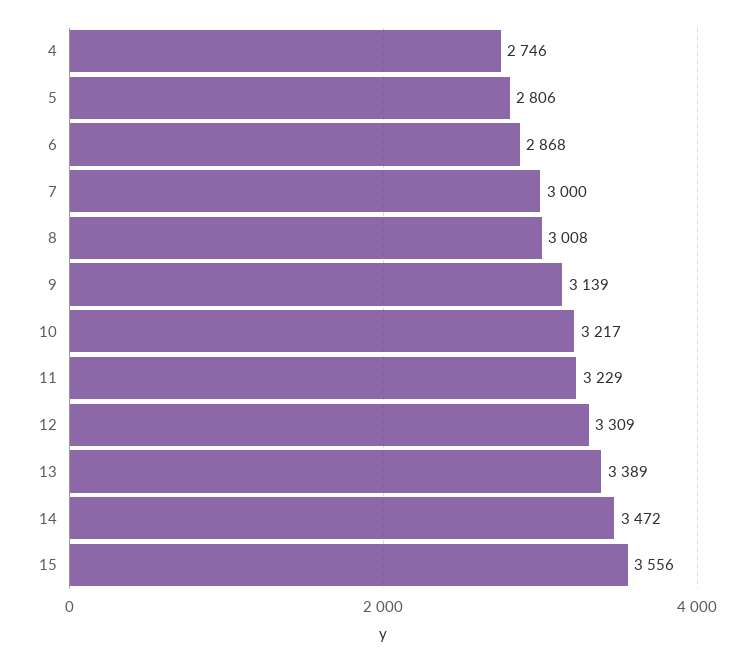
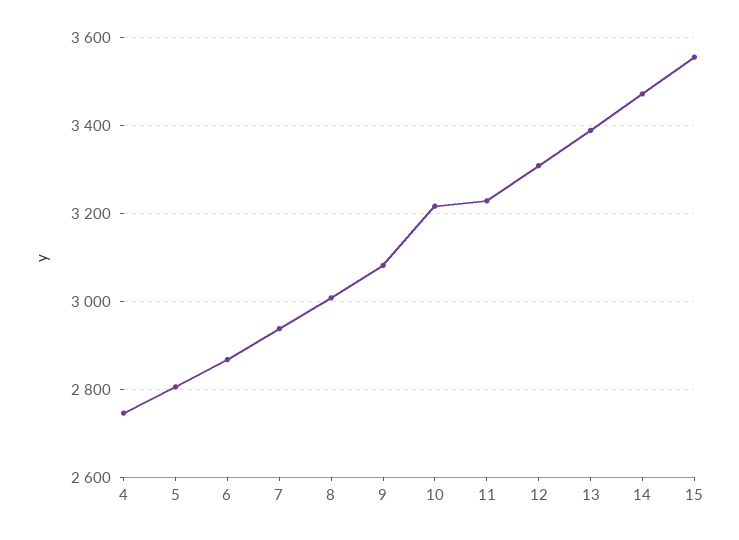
7: 3000 -> 2940
9: 3139 -> 3080

